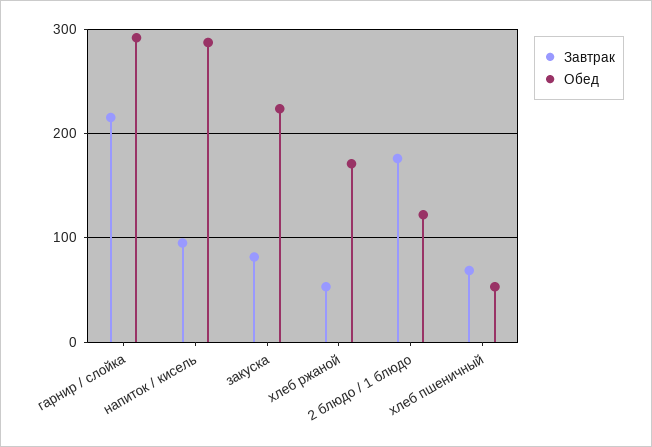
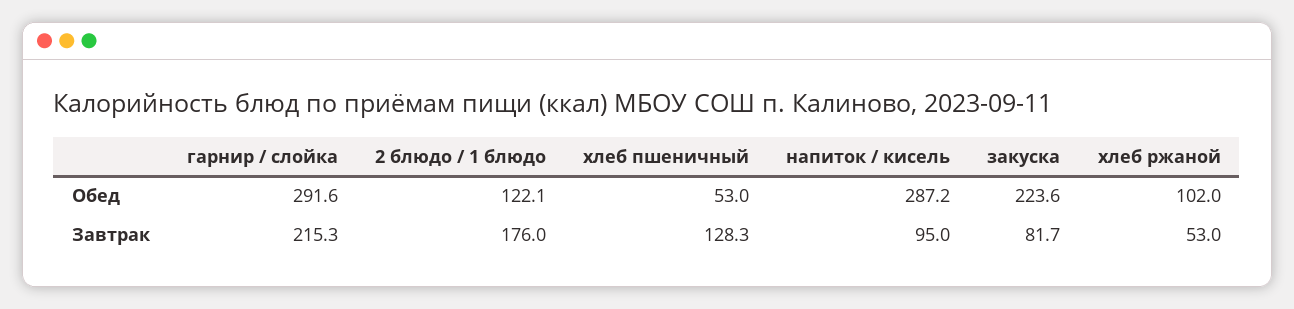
Обед, хлеб ржаной: 170 -> 102
Завтрак, хлеб пшеничный: 70 -> 128.3

